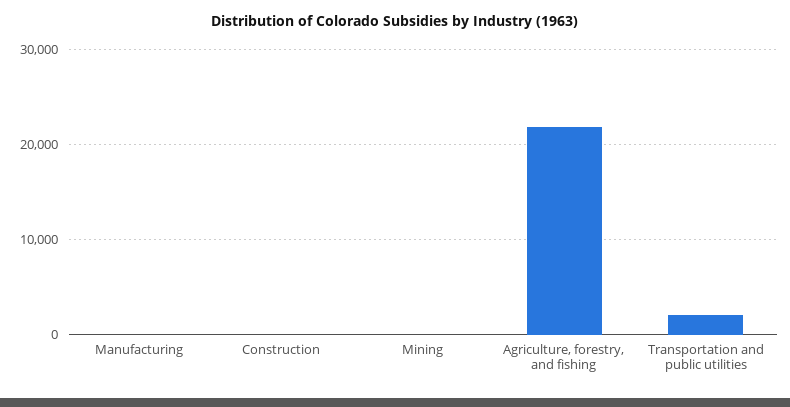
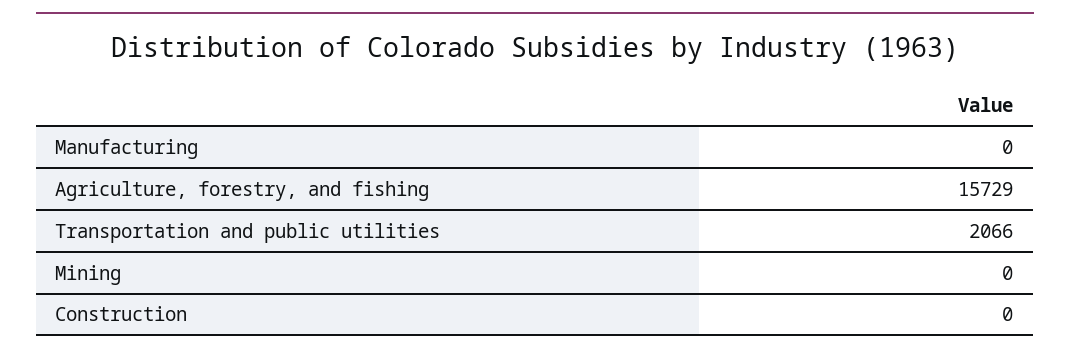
Agriculture, forestry, and fishing: 22000 -> 15729

